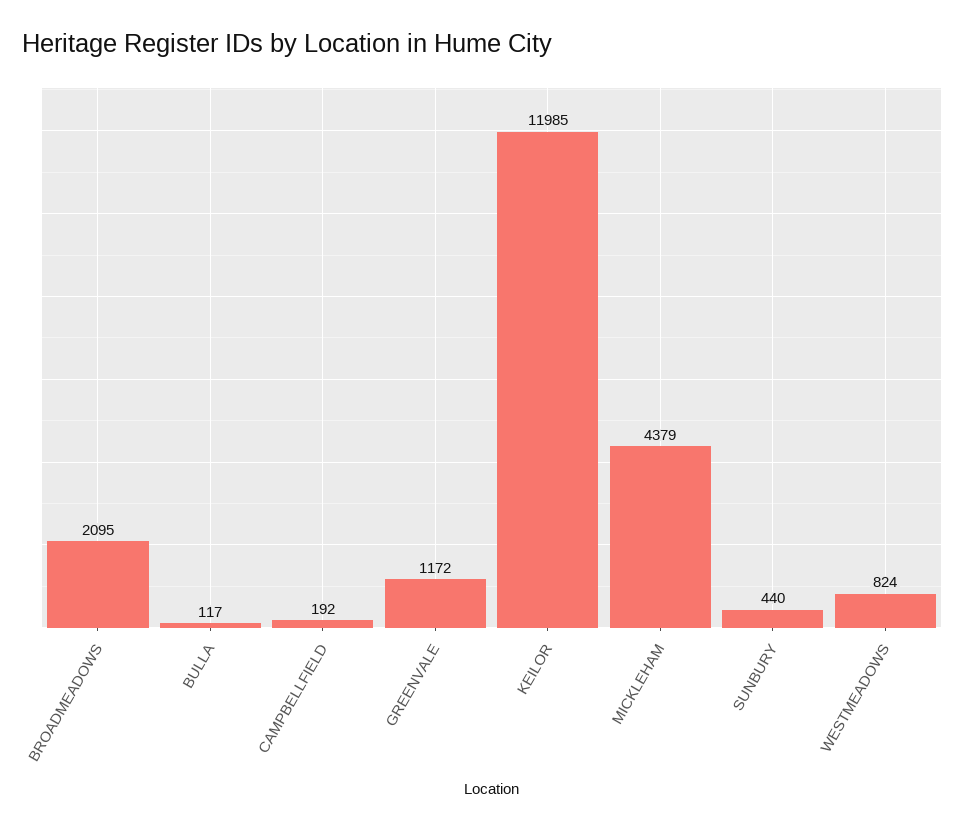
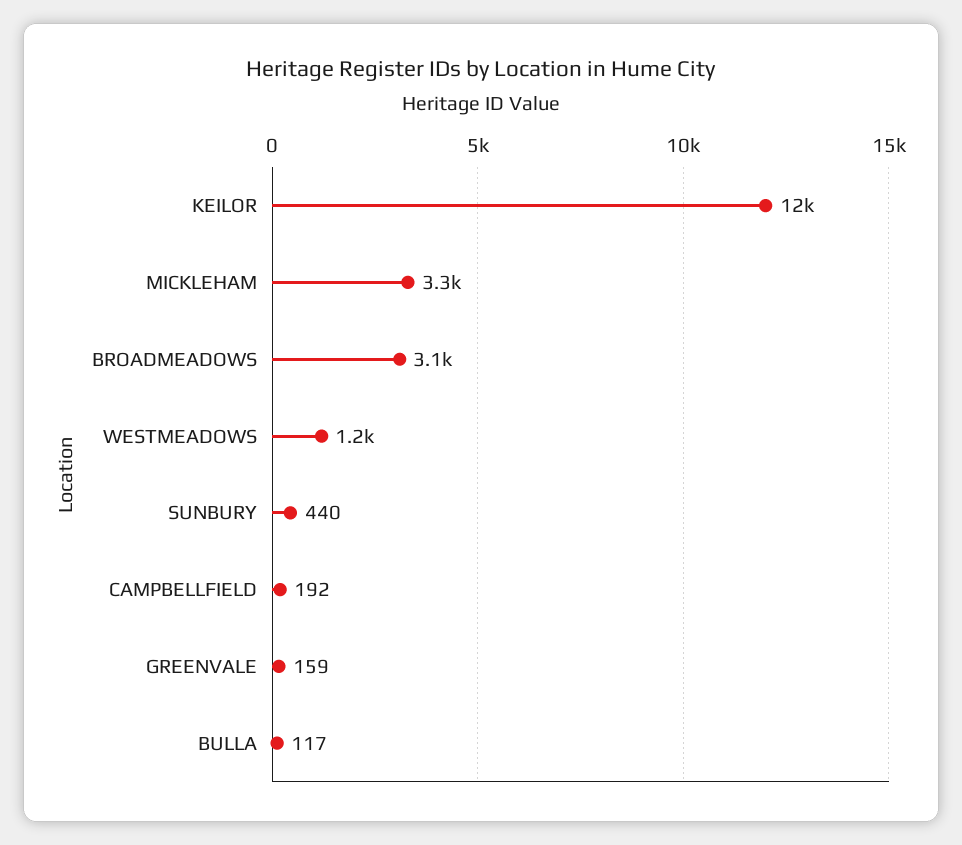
BROADMEADOWS: 2095 -> 3100
GREENVALE: 1172 -> 159
MICKLEHAM: 4379 -> 3300
WESTMEADOWS: 824 -> 1200

